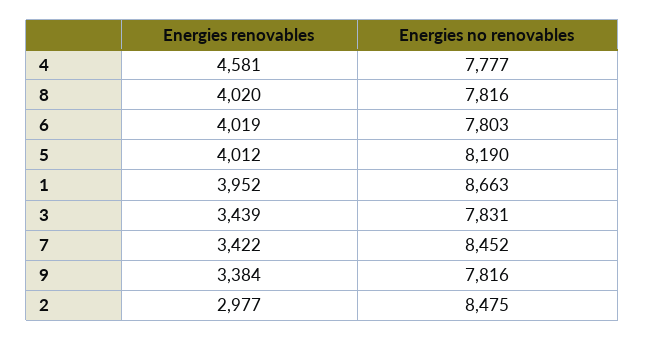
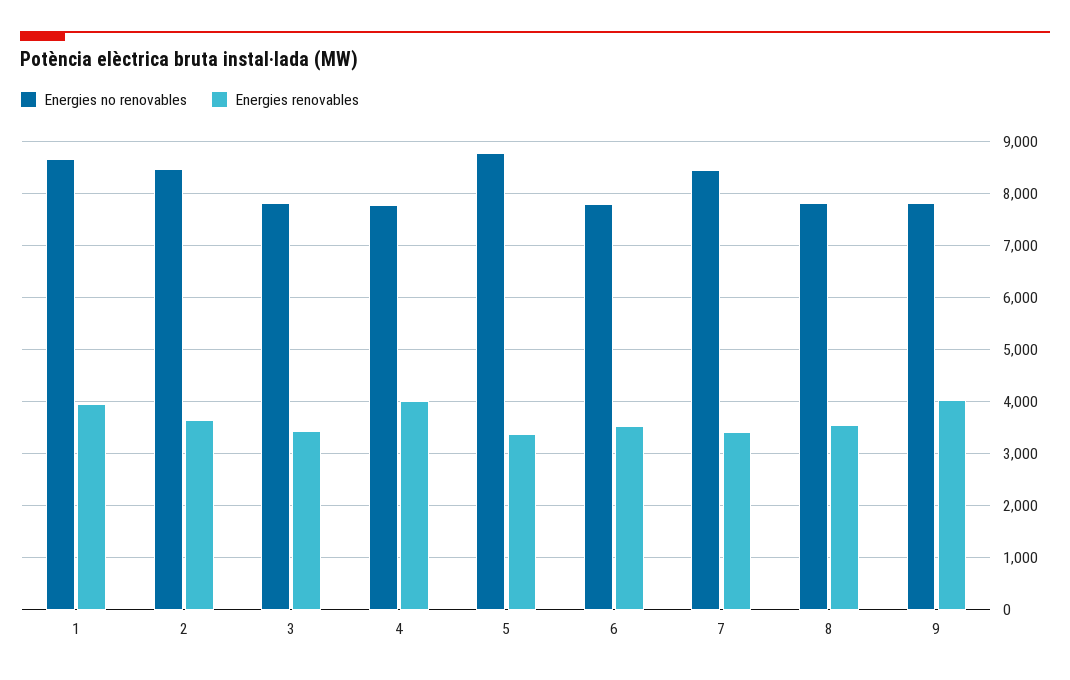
Energies renovables, 4: 4581 -> 4000
Energies renovables, 8: 4020 -> 3600
Energies renovables, 6: 4019 -> 3600
Energies renovables, 5: 4012 -> 3400
Energies no renovables, 5: 8190 -> 8800
Energies renovables, 9: 3384 -> 4000
Energies renovables, 2: 2977 -> 3600

